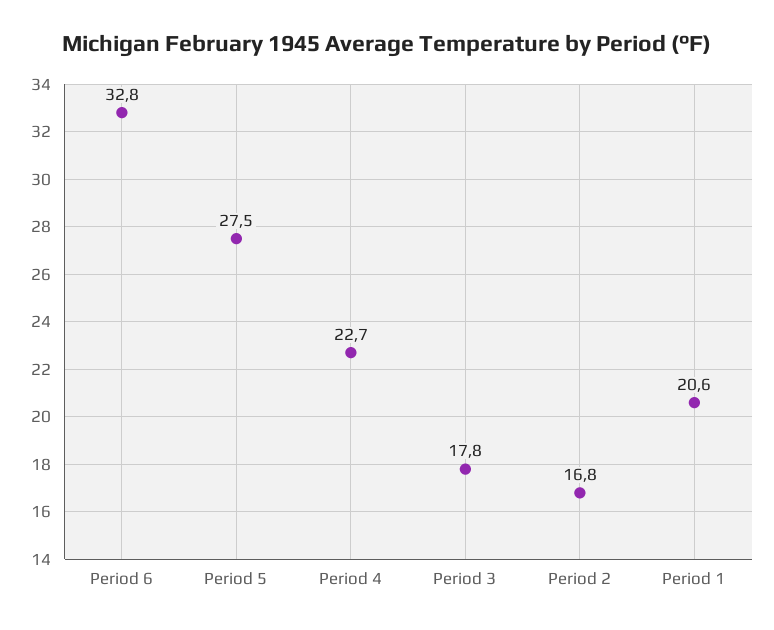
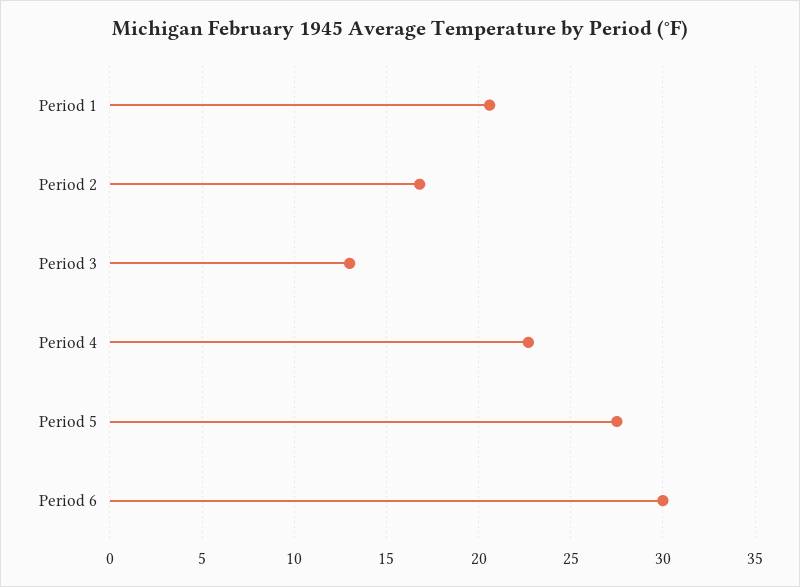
Period 6: 32.8 -> 30
Period 3: 17.8 -> 13

